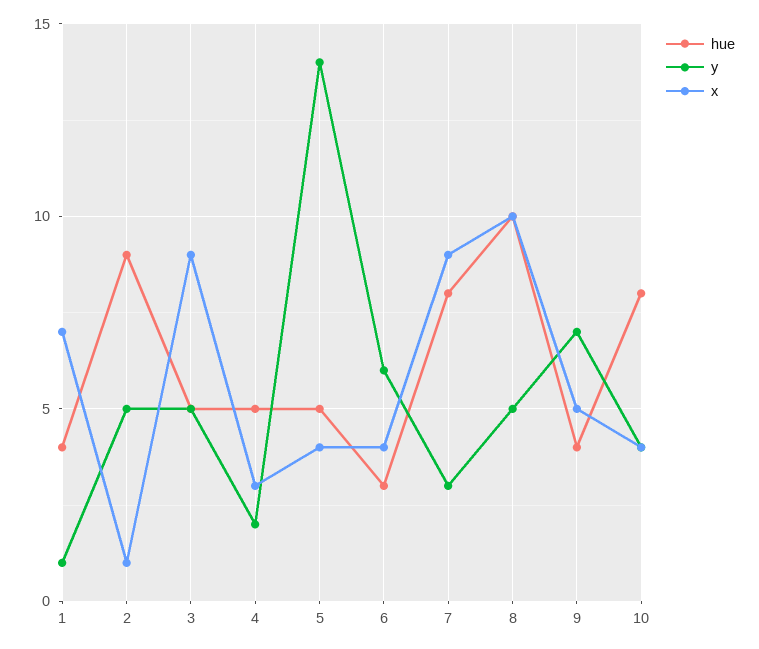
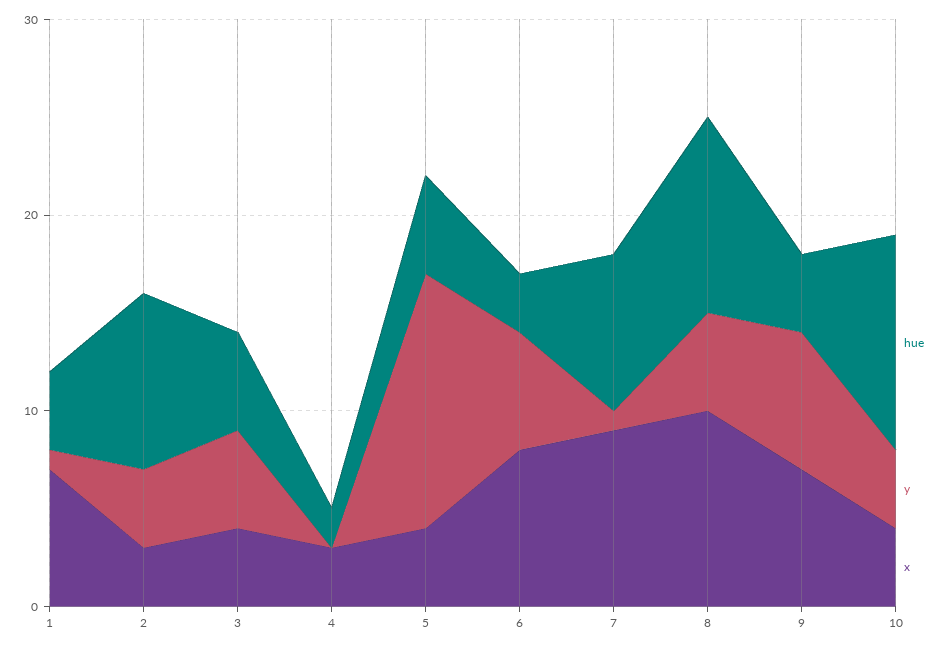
y, 2: 5 -> 4
x, 2: 1 -> 3
x, 3: 9 -> 4
hue, 4: 5 -> 2
y, 4: 2 -> 0
y, 5: 14 -> 13
x, 6: 4 -> 8
y, 7: 3 -> 1
x, 9: 5 -> 7
hue, 10: 8 -> 11

